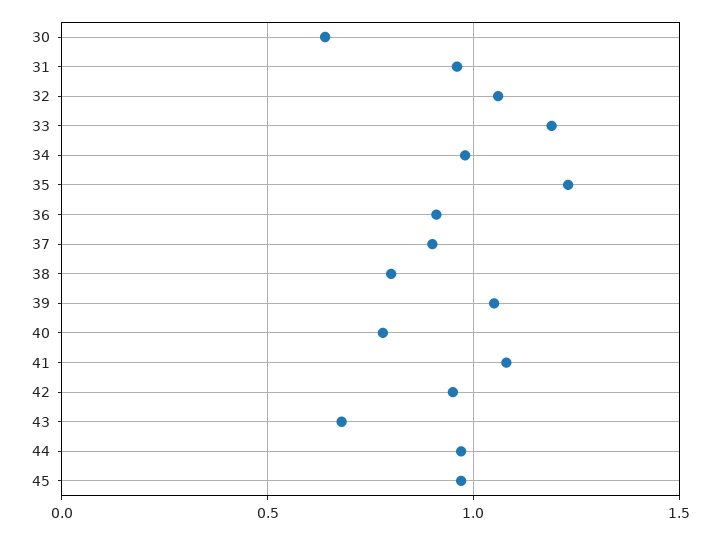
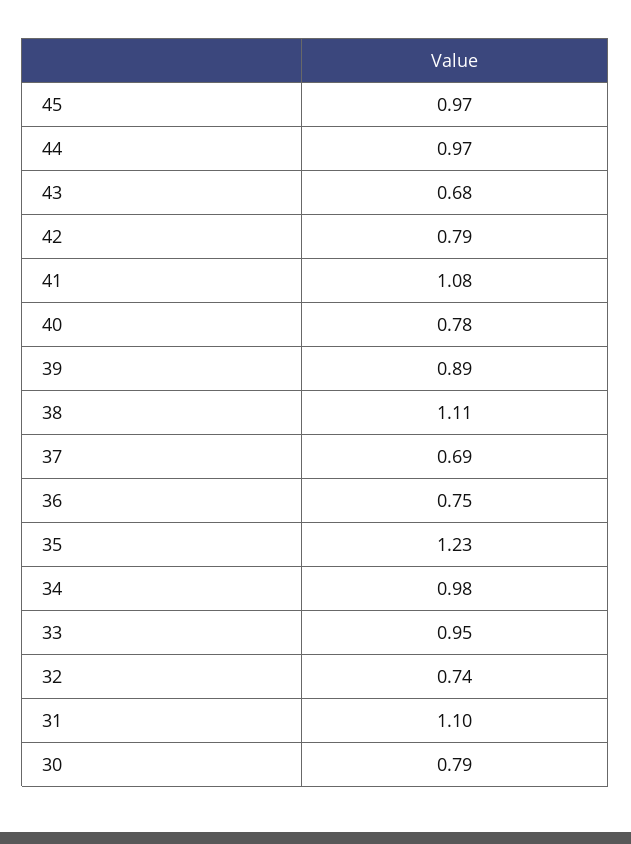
30: 0.65 -> 0.79
31: 0.95 -> 1.1
32: 1.05 -> 0.74
33: 1.2 -> 0.95
36: 0.9 -> 0.75
37: 0.9 -> 0.69
38: 0.8 -> 1.11
39: 1.05 -> 0.89
42: 0.95 -> 0.79

